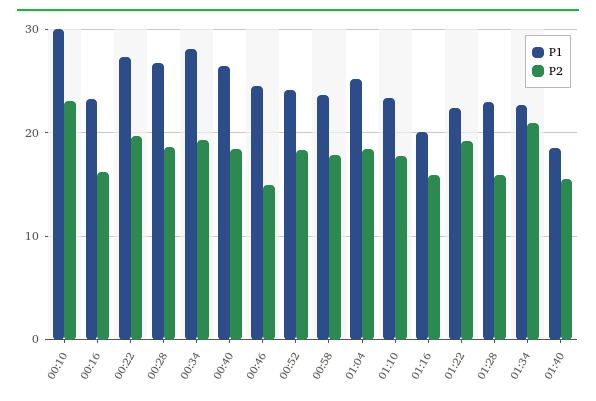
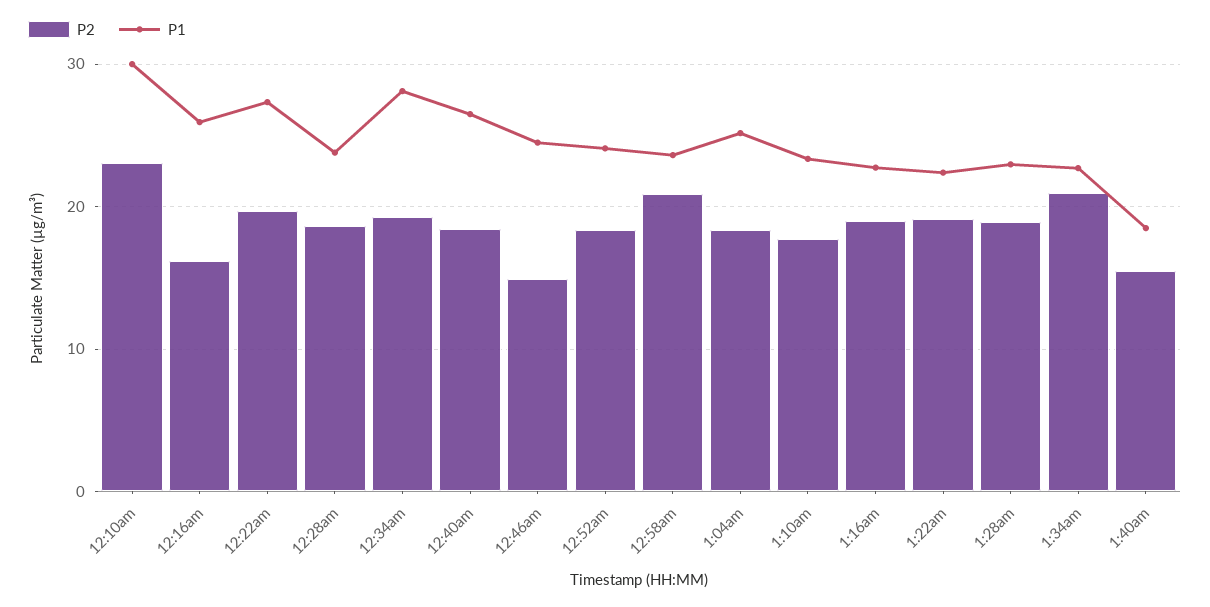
P1, 00:16: 23 -> 26
P1, 00:28: 27 -> 24
P2, 00:58: 18 -> 21
P1, 01:16: 20 -> 23
P2, 01:16: 16 -> 19
P2, 01:28: 16 -> 19

